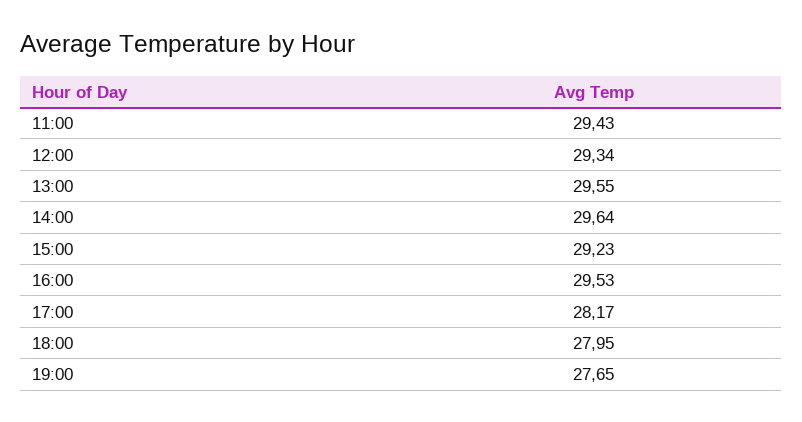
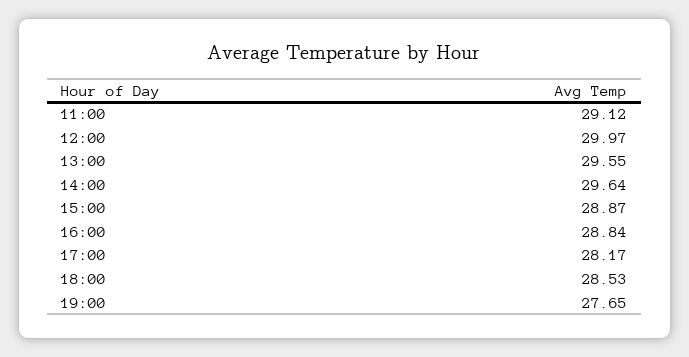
11:00: 29.43 -> 29.12
12:00: 29.34 -> 29.97
15:00: 29.23 -> 28.87
16:00: 29.53 -> 28.84
18:00: 27.95 -> 28.53

